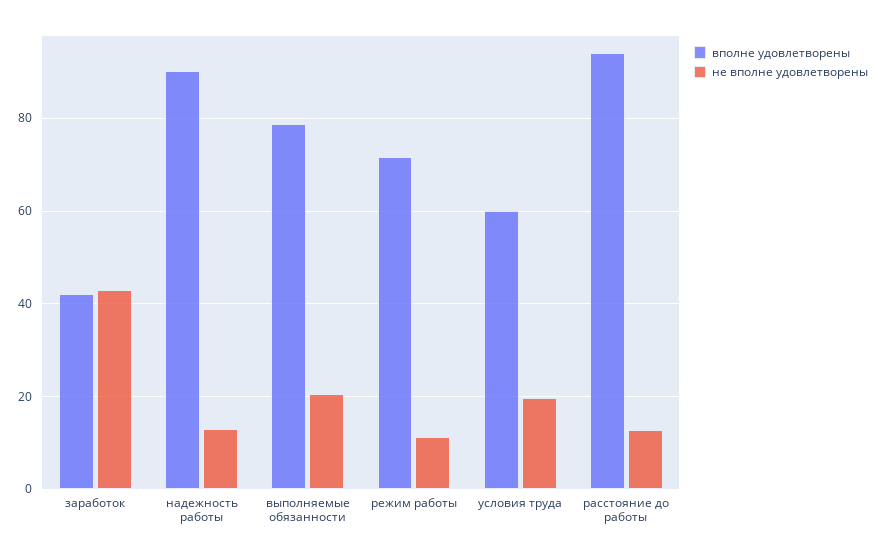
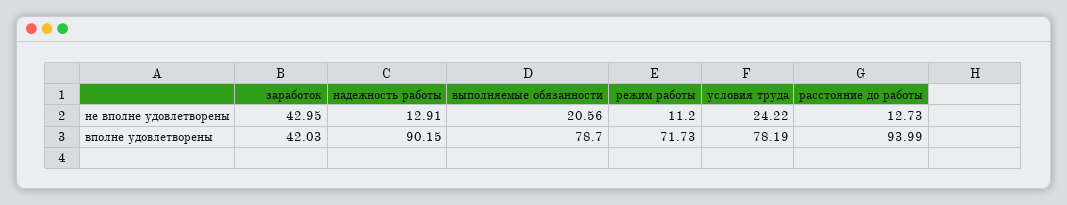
вполне удовлетворены, условия труда: 60 -> 78.19
не вполне удовлетворены, условия труда: 20 -> 24.22

